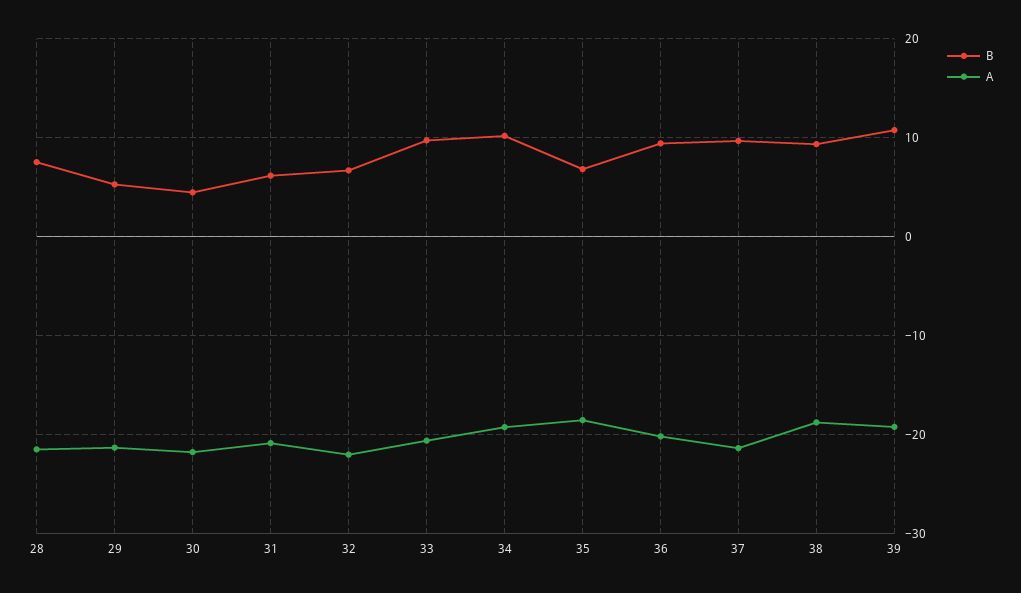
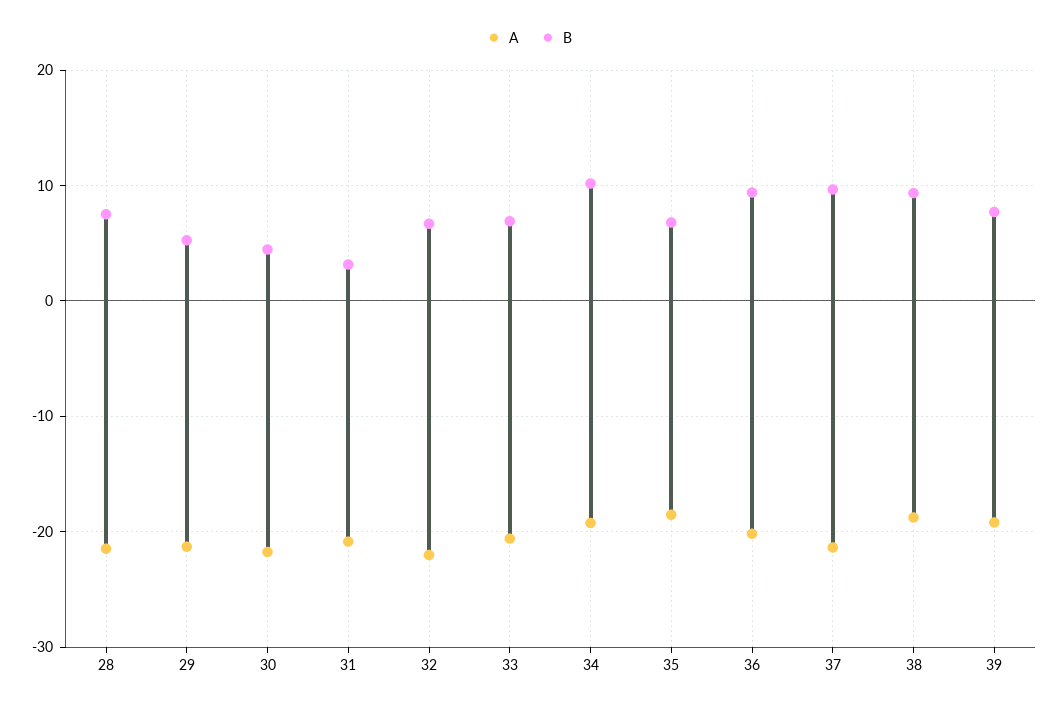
B, 31: 6 -> 3
B, 33: 10 -> 7
B, 39: 11 -> 8

